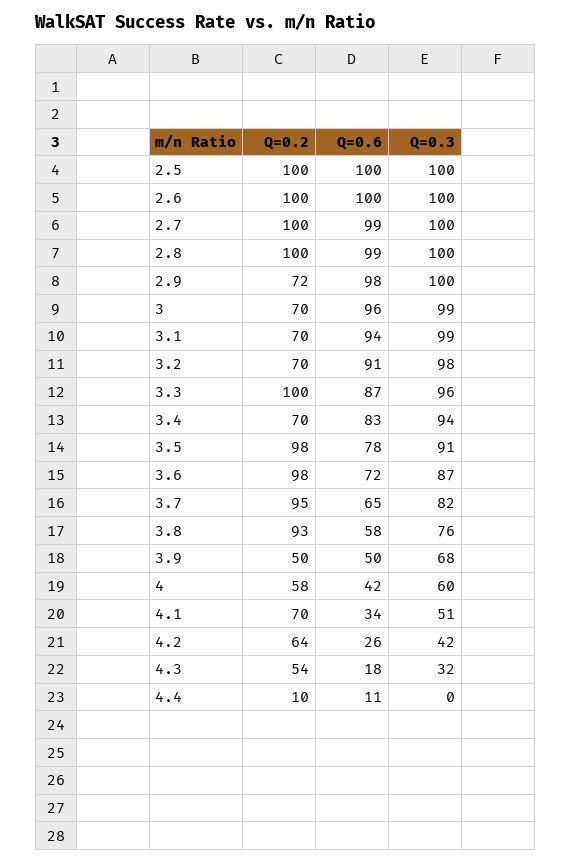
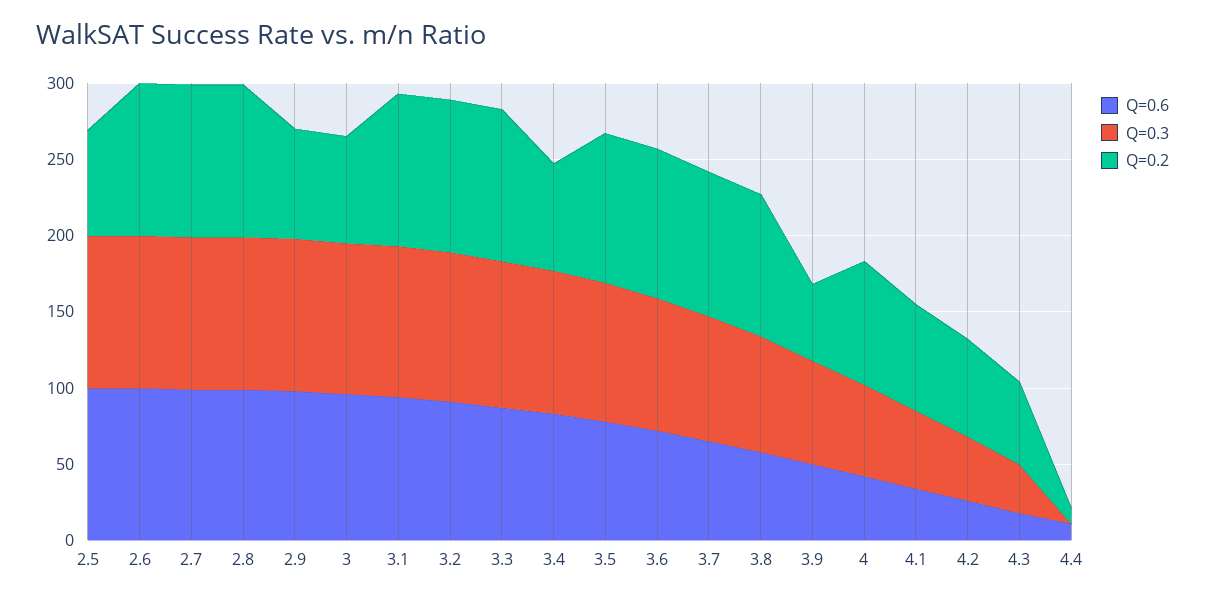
Q=0.2, 2.5: 100 -> 70
Q=0.2, 3.1: 70 -> 100
Q=0.2, 3.2: 70 -> 100
Q=0.2, 4: 58 -> 80

